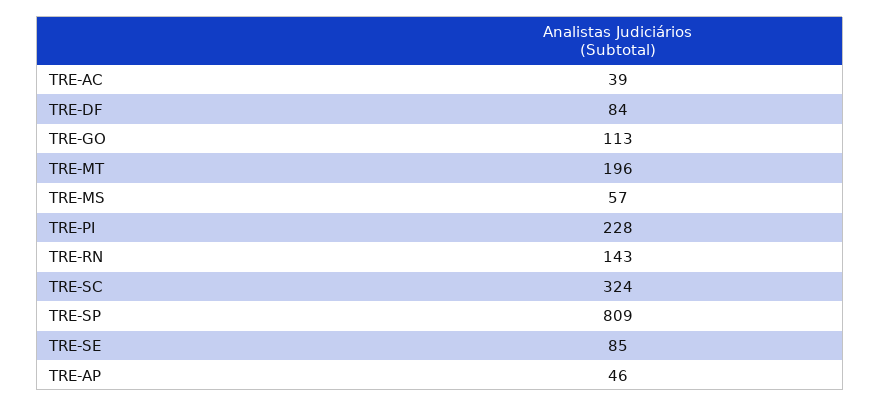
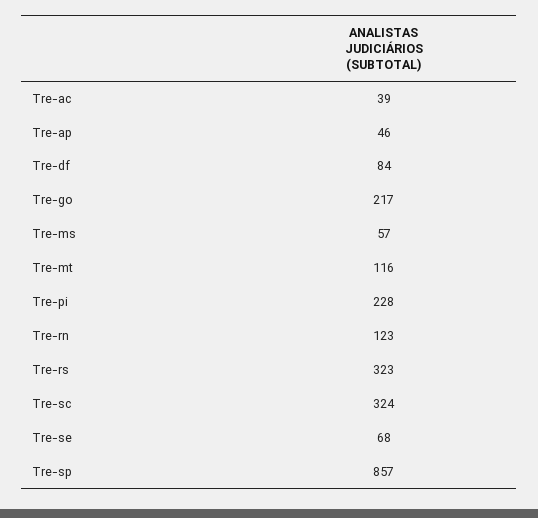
TRE-GO: 113 -> 217
TRE-MT: 196 -> 116
TRE-RN: 143 -> 123
TRE-SP: 809 -> 857
TRE-SE: 85 -> 68
Tre-rs: none -> 323

